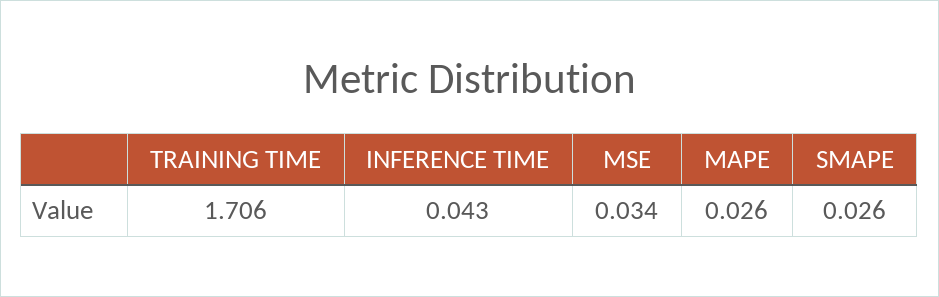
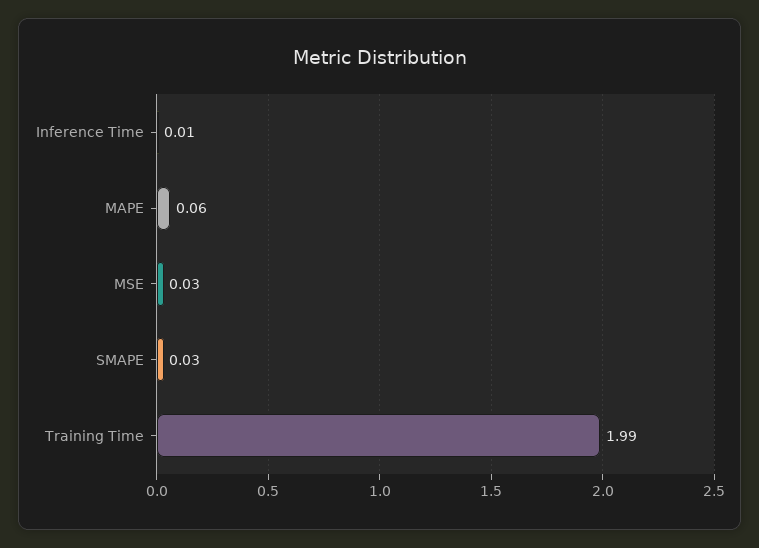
TRAINING TIME: 1.706 -> 1.99
INFERENCE TIME: 0.043 -> 0.01
MAPE: 0.026 -> 0.06

